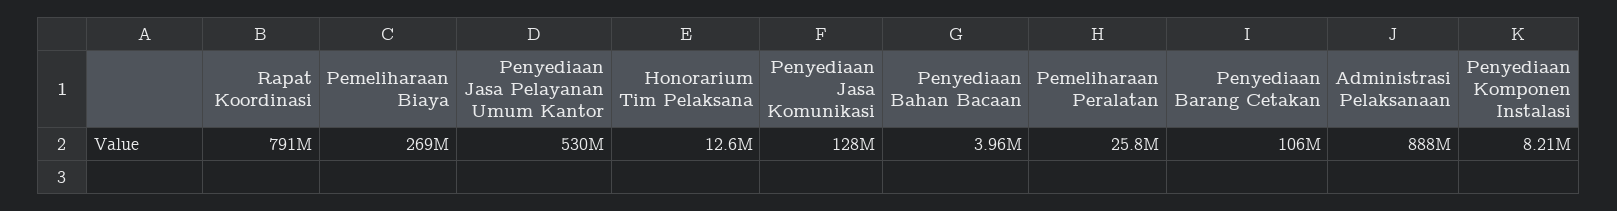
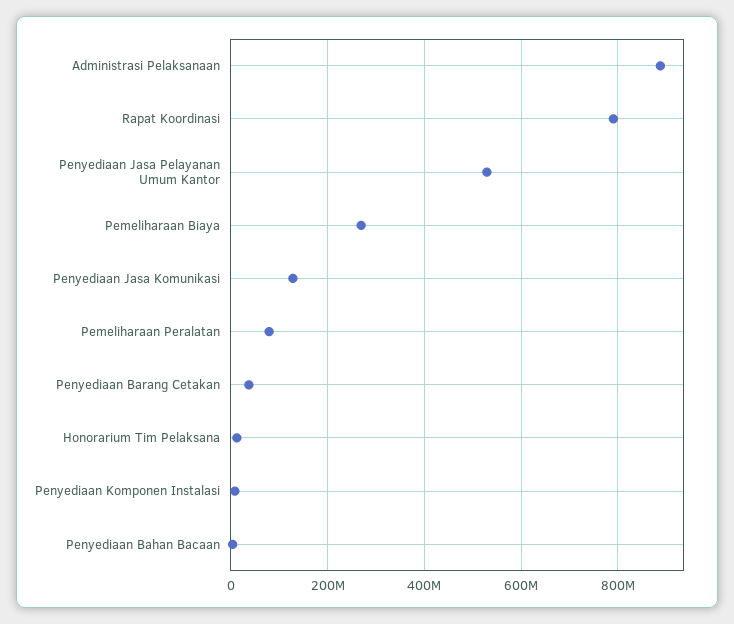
Pemeliharaan Peralatan: 25800000 -> 80000000
Penyediaan Barang Cetakan: 106000000 -> 40000000

